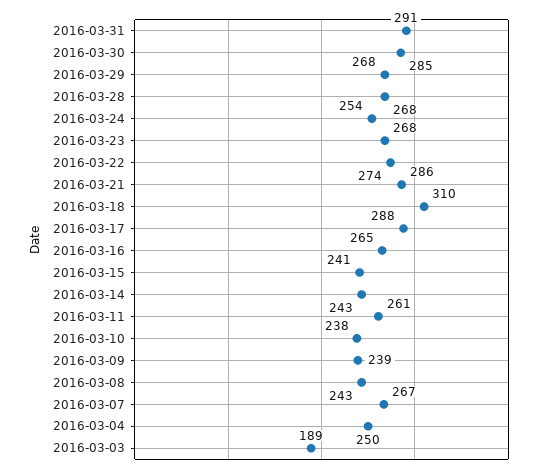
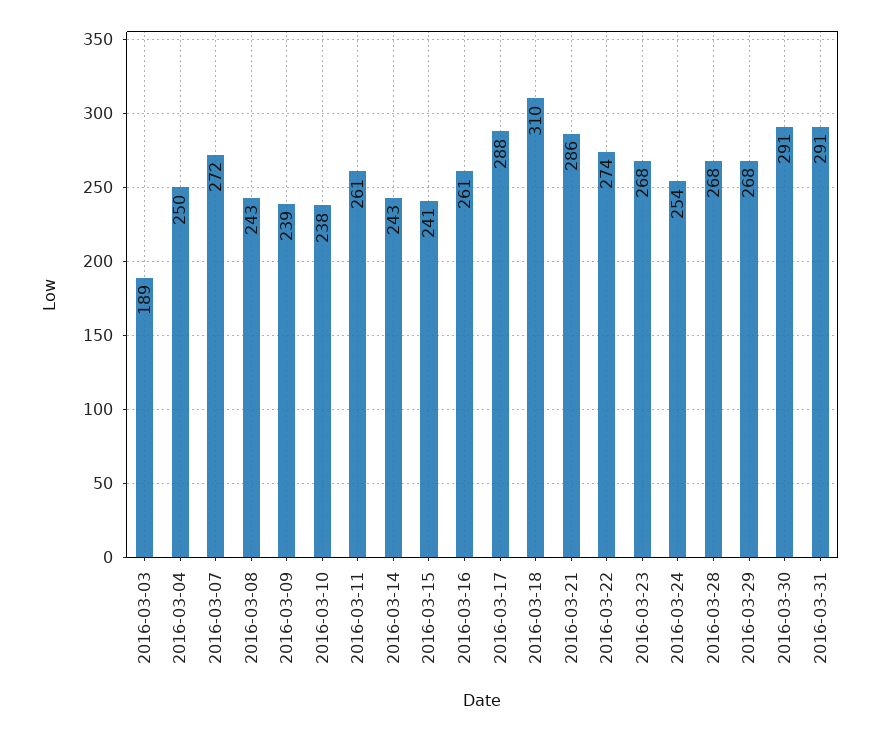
2016-03-30: 285 -> 291
2016-03-16: 265 -> 261
2016-03-07: 267 -> 272

